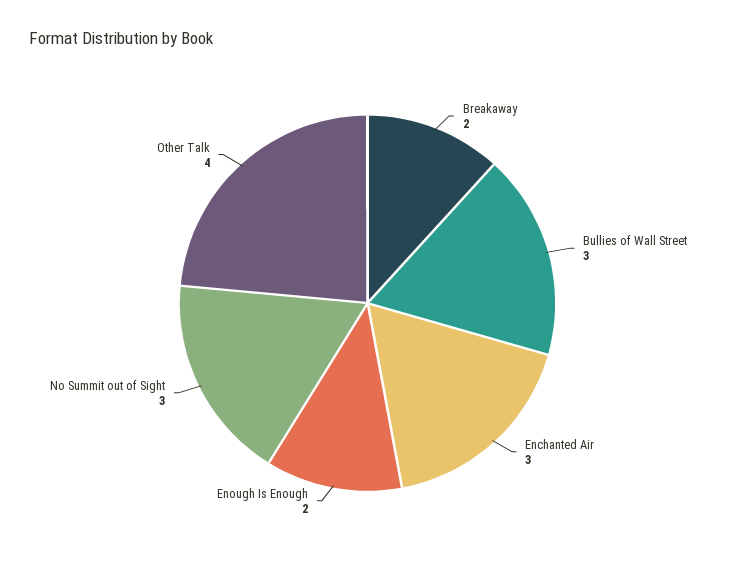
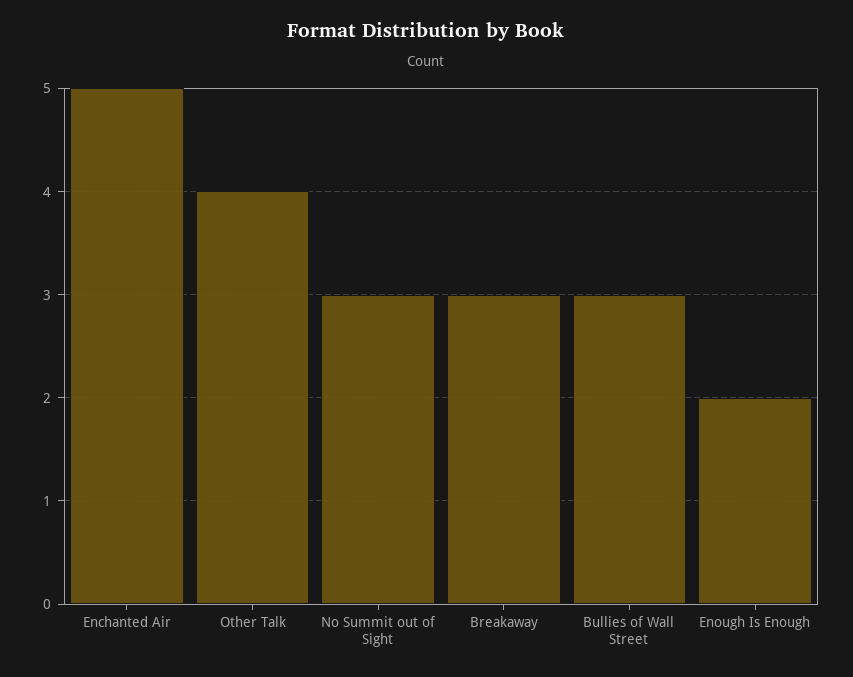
Breakaway: 2 -> 3
Enchanted Air: 3 -> 5

